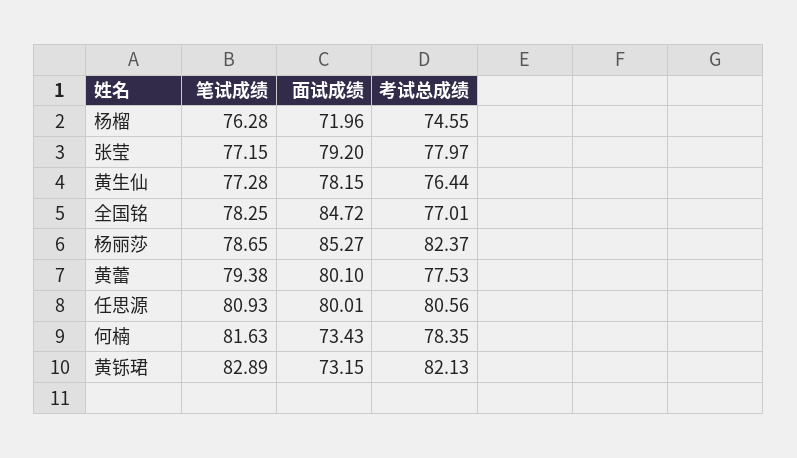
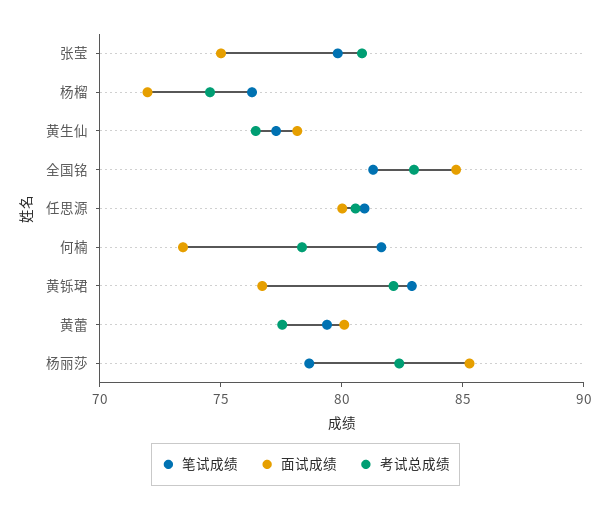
笔试成绩, 张莹: 77.15 -> 80
面试成绩, 张莹: 79.2 -> 75
考试总成绩, 张莹: 77.97 -> 81
笔试成绩, 全国铭: 78.25 -> 81
考试总成绩, 全国铭: 77.01 -> 83
面试成绩, 黄铄珺: 73.15 -> 77

